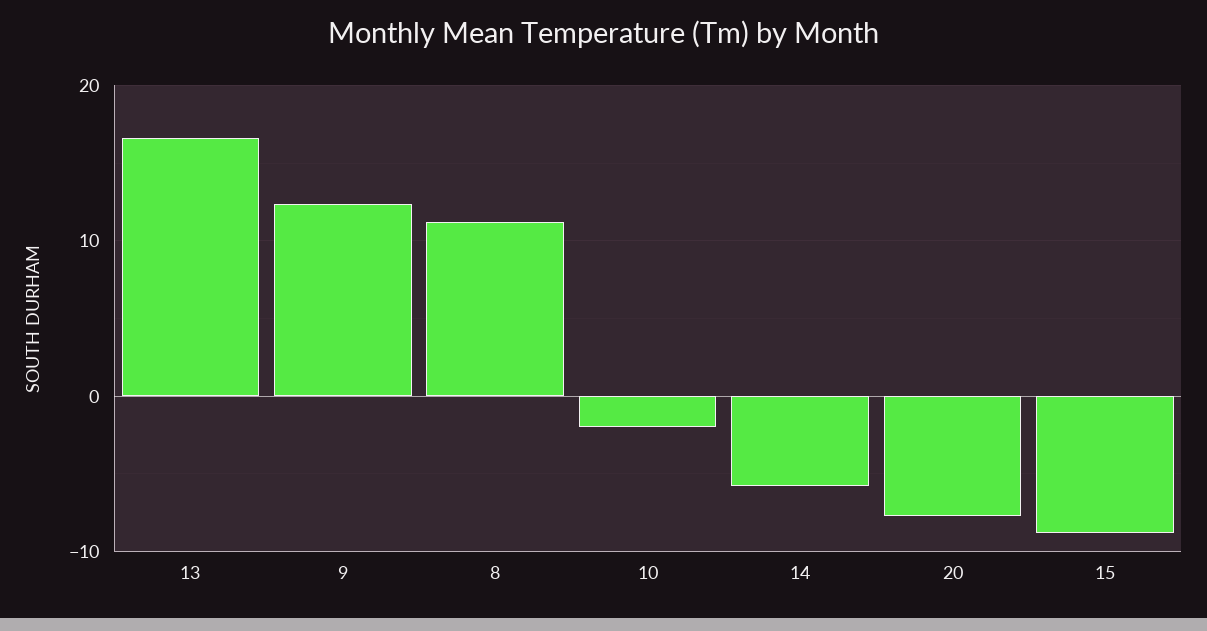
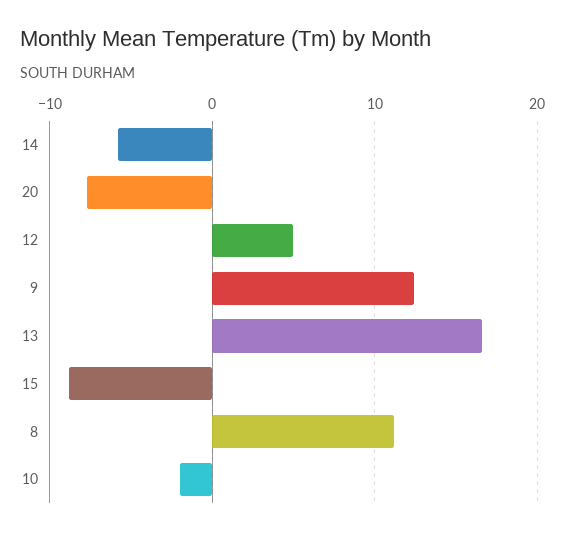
12: none -> 5

